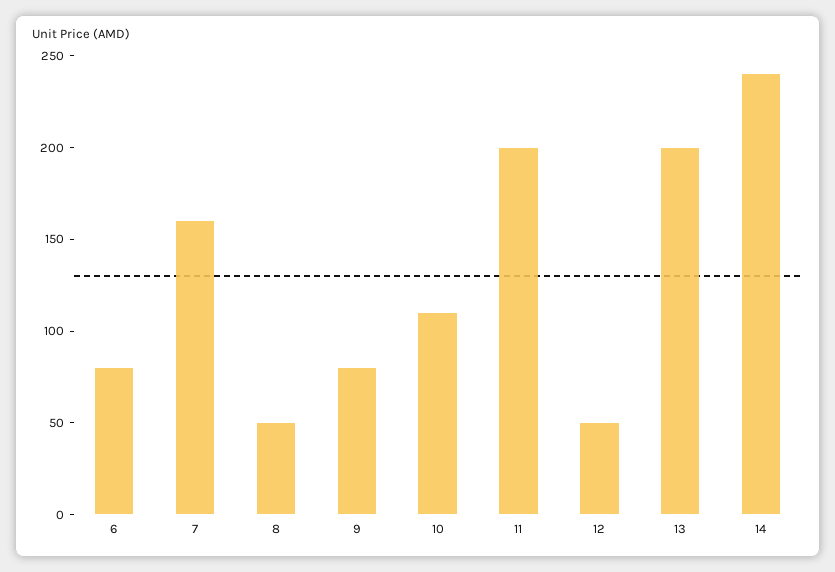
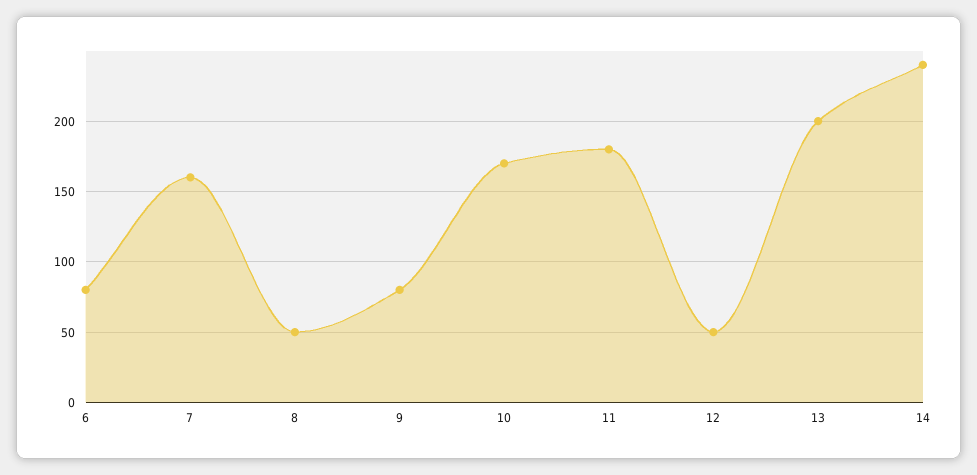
10: 110 -> 170
11: 200 -> 180

